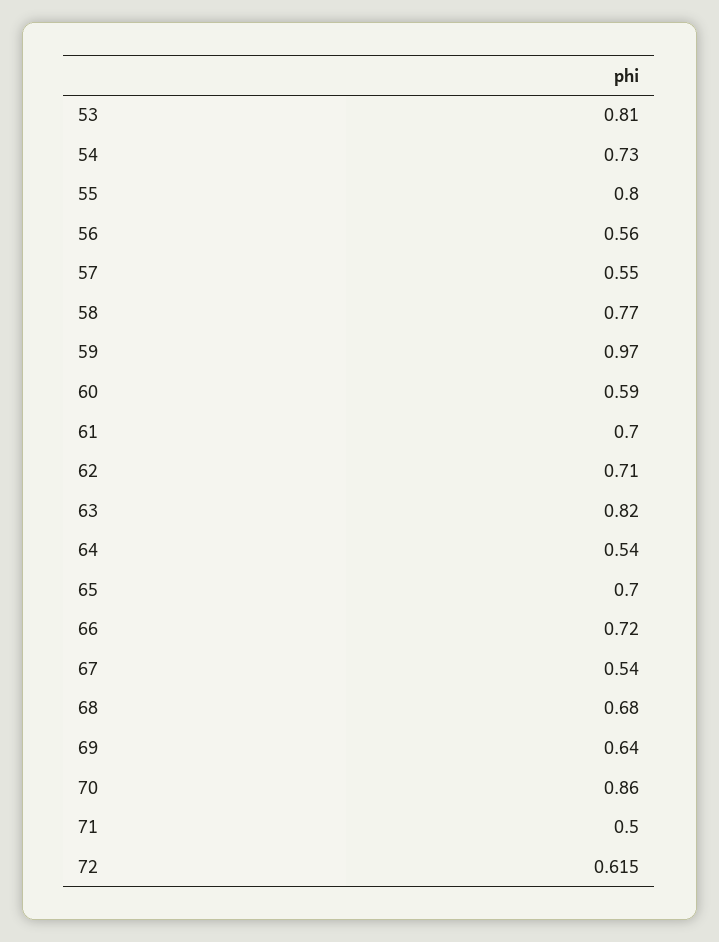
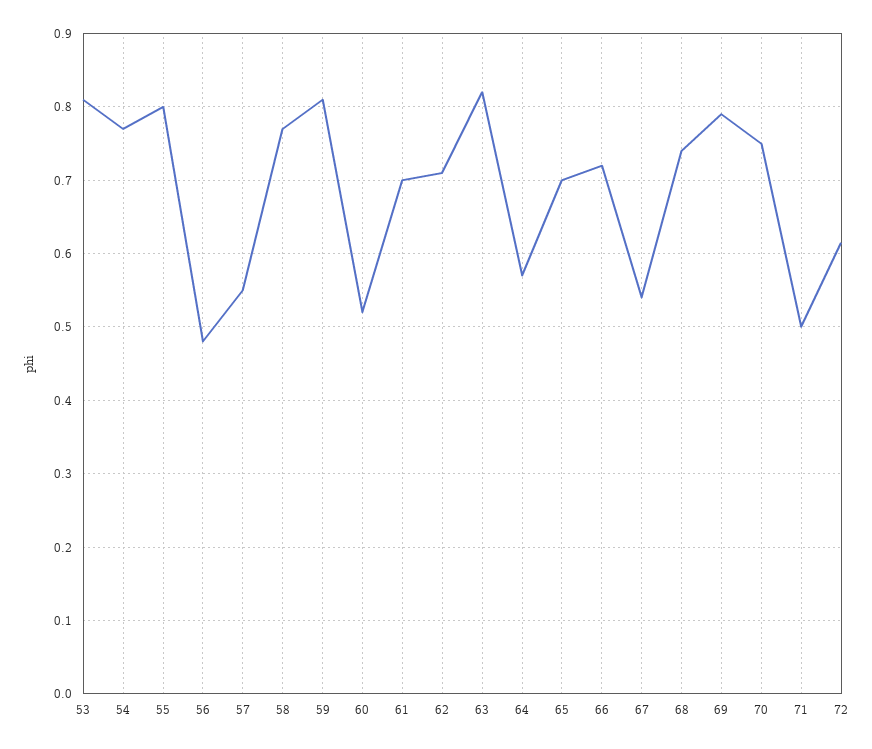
54: 0.73 -> 0.77
56: 0.56 -> 0.48
59: 0.97 -> 0.81
60: 0.59 -> 0.52
64: 0.54 -> 0.57
68: 0.68 -> 0.74
69: 0.64 -> 0.79
70: 0.86 -> 0.75

